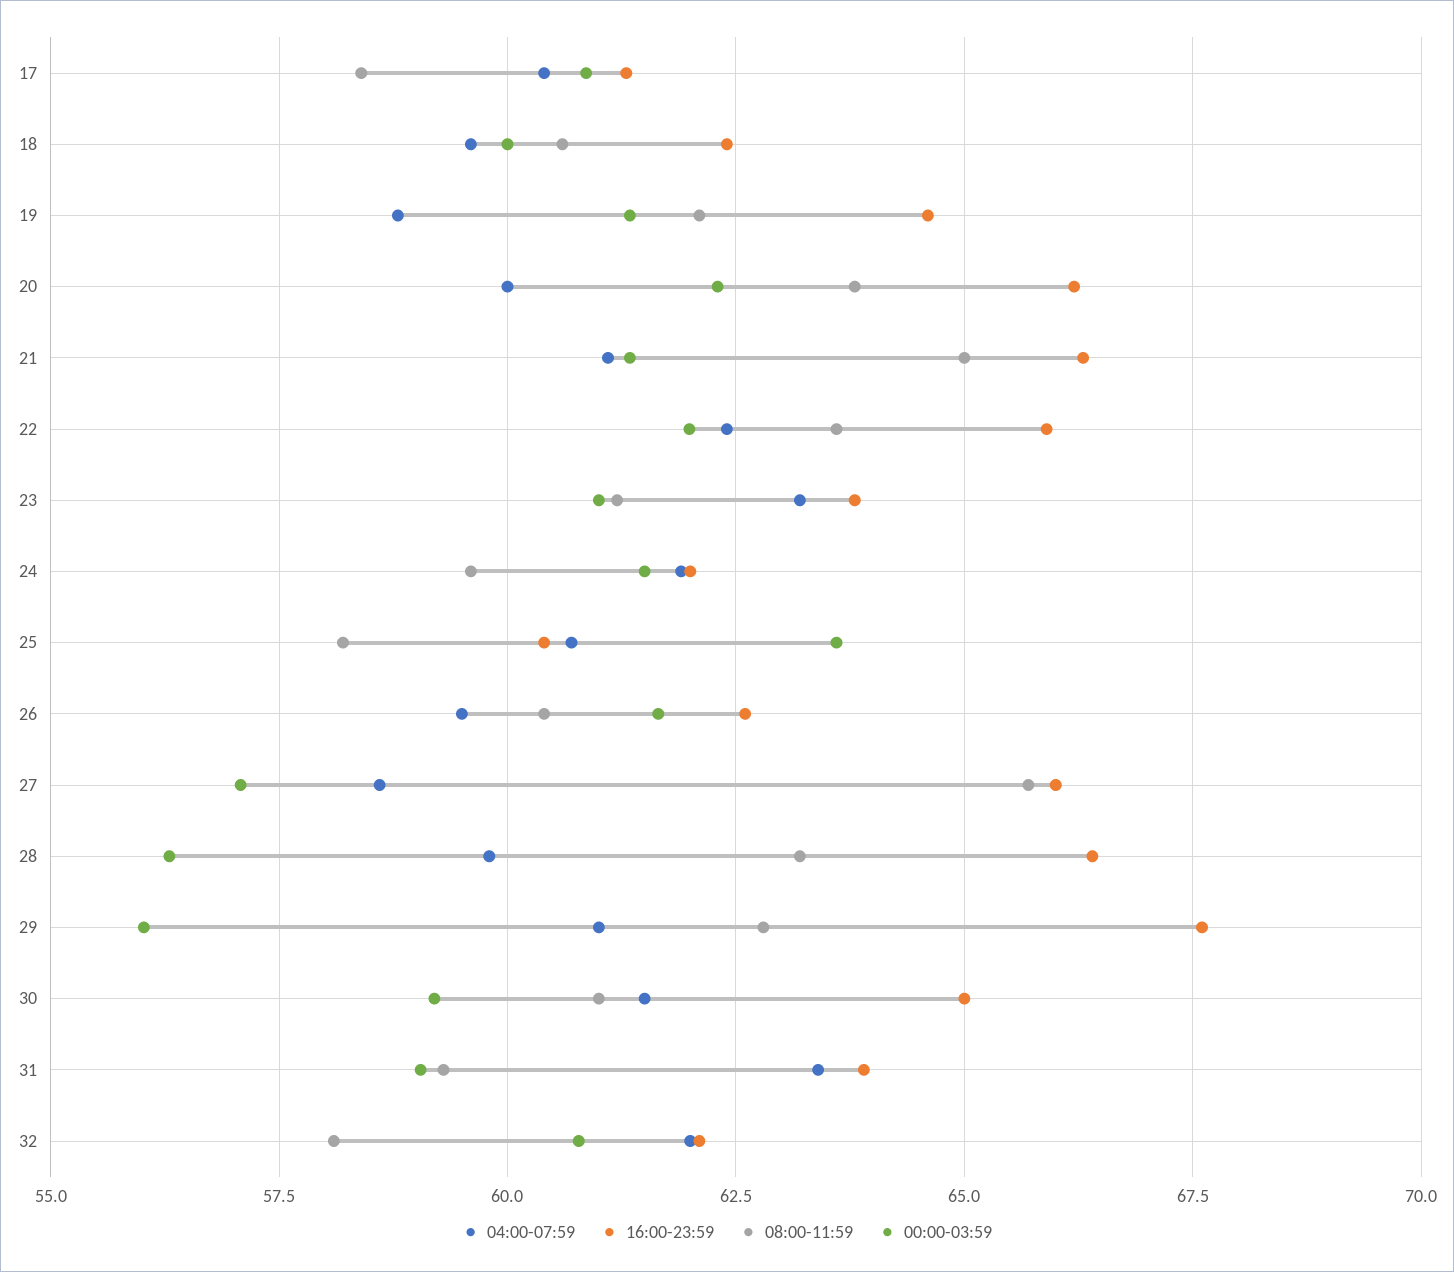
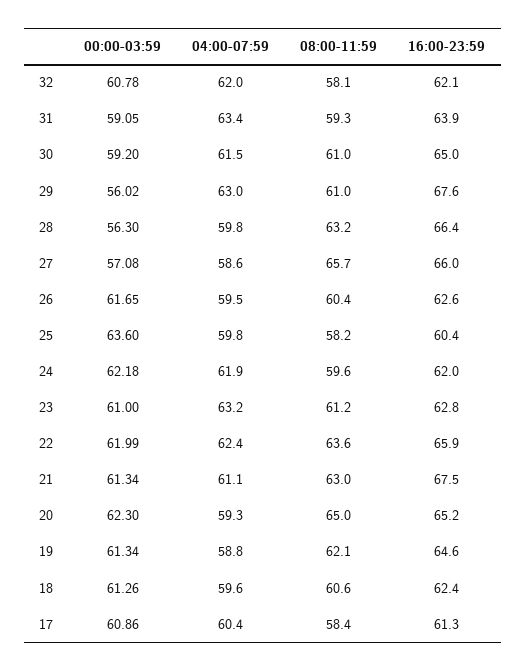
00:00-03:59, 18: 60 -> 61.26
04:00-07:59, 20: 60 -> 59.3
16:00-23:59, 20: 66.25 -> 65.2
08:00-11:59, 20: 63.75 -> 65
16:00-23:59, 21: 66.25 -> 67.5
08:00-11:59, 21: 65 -> 63
16:00-23:59, 23: 63.75 -> 62.8
00:00-03:59, 24: 61.5 -> 62.18
04:00-07:59, 25: 60.75 -> 59.8
04:00-07:59, 29: 61 -> 63
08:00-11:59, 29: 62.75 -> 61

